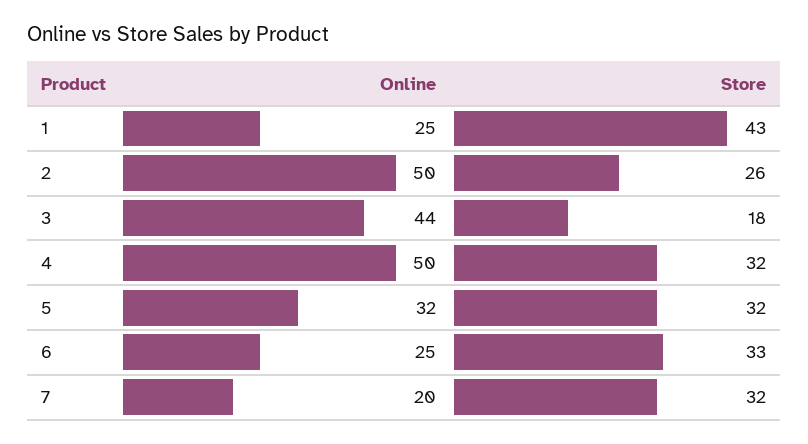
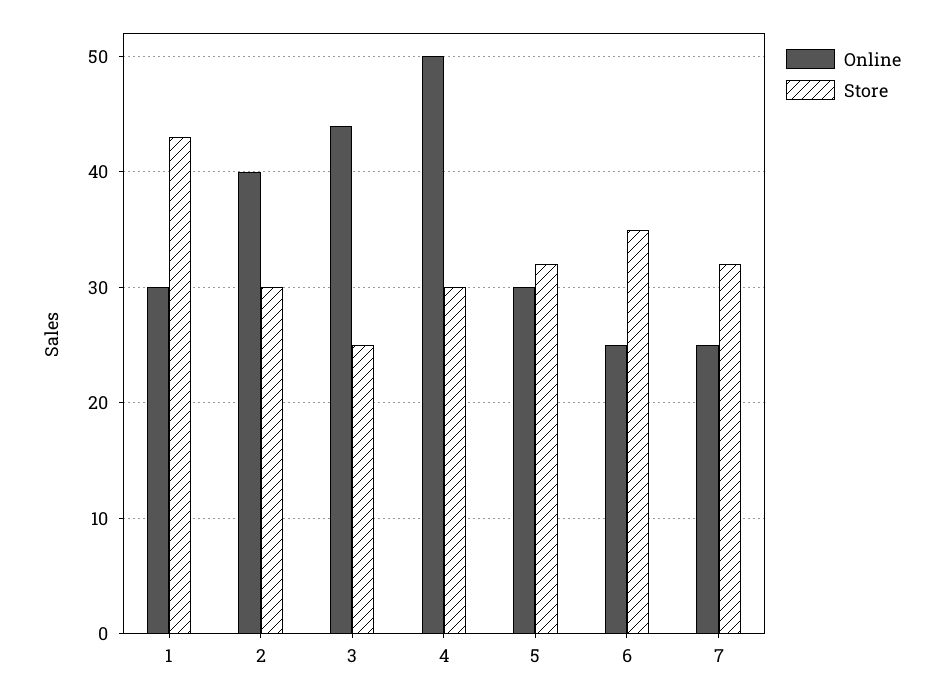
Online, 1: 25 -> 30
Online, 2: 50 -> 40
Store, 2: 26 -> 30
Store, 3: 18 -> 25
Store, 4: 32 -> 30
Online, 5: 32 -> 30
Store, 6: 33 -> 35
Online, 7: 20 -> 25

